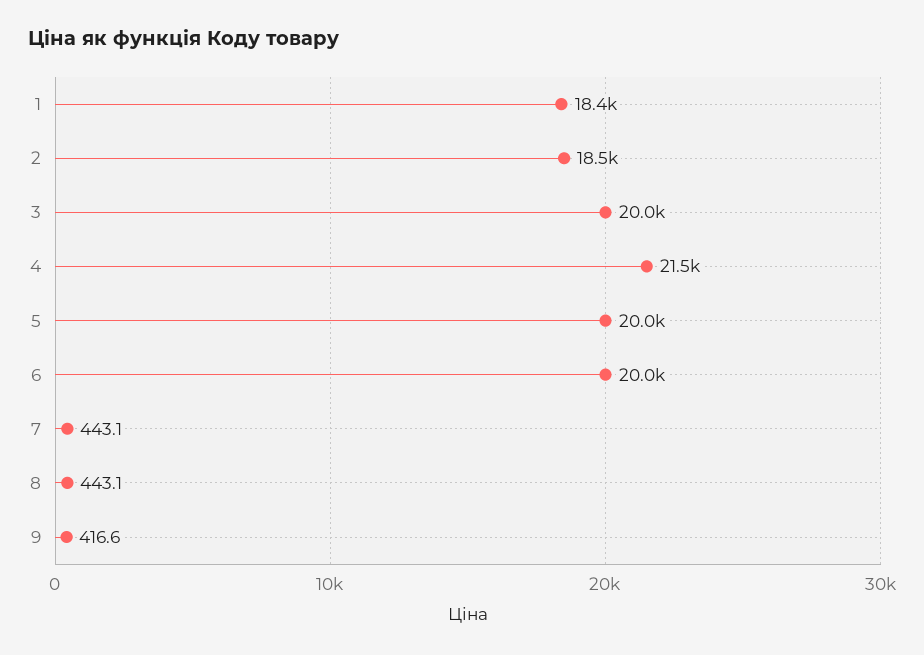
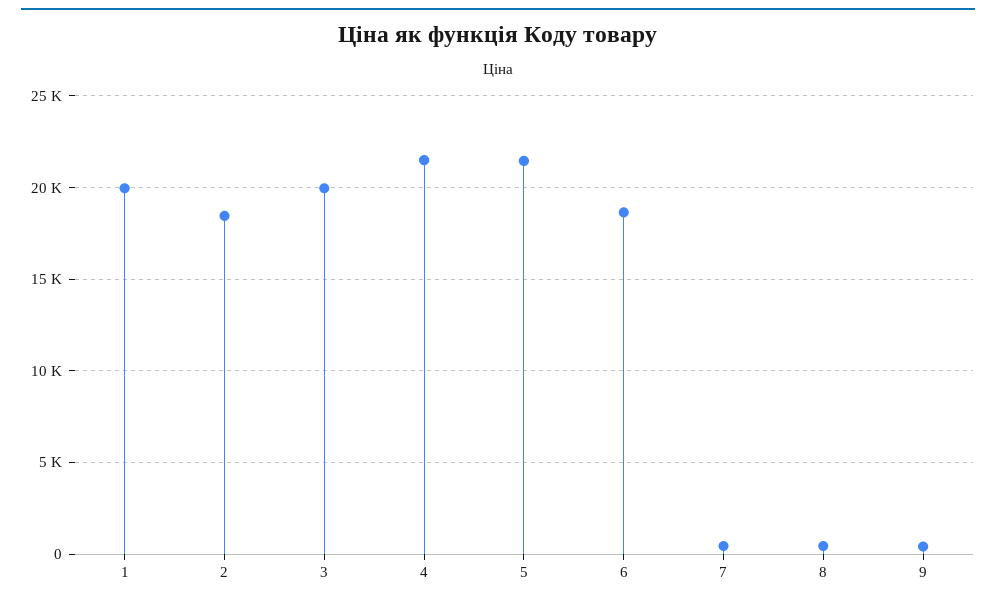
1: 18400 -> 20000
5: 20000 -> 21500
6: 20000 -> 18500

